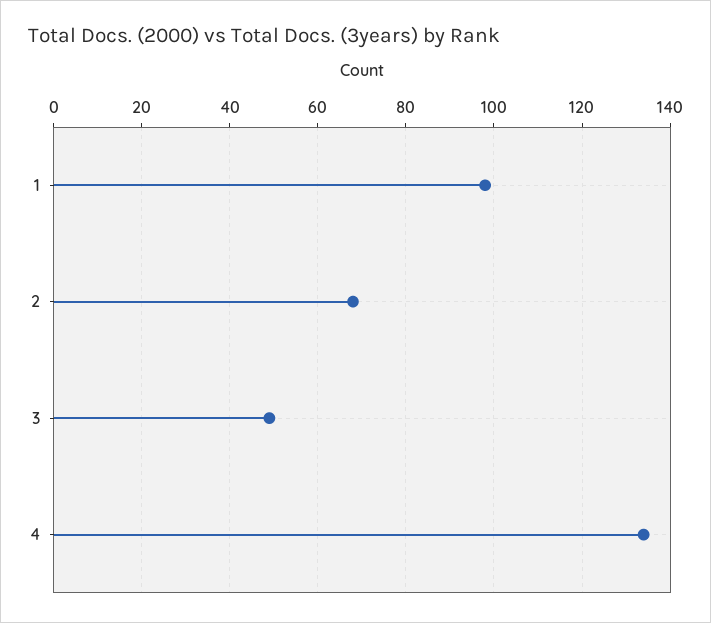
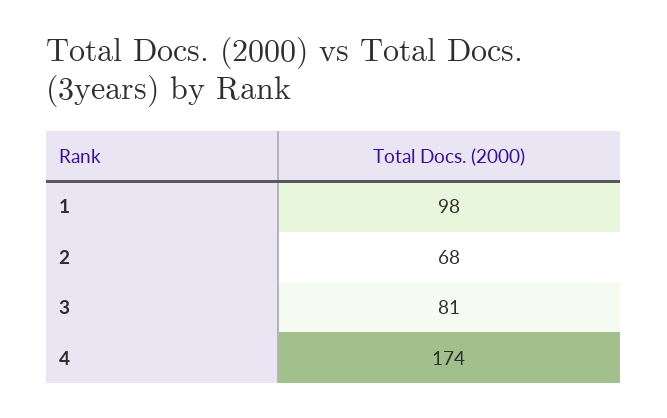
3: 50 -> 81
4: 135 -> 174

